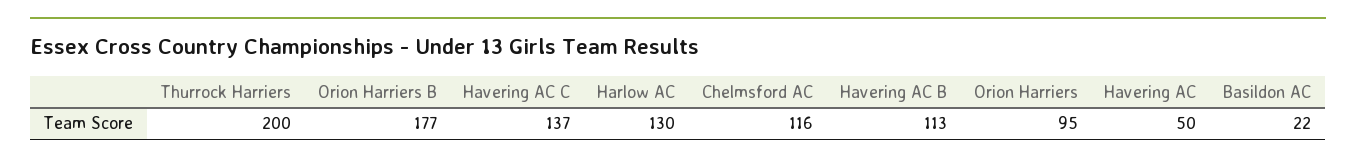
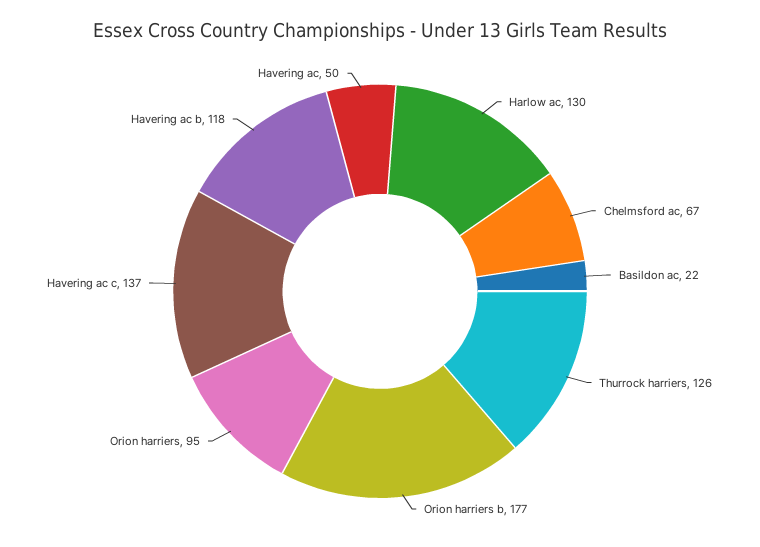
Thurrock Harriers: 200 -> 126
Chelmsford AC: 116 -> 67
Havering AC B: 113 -> 118

